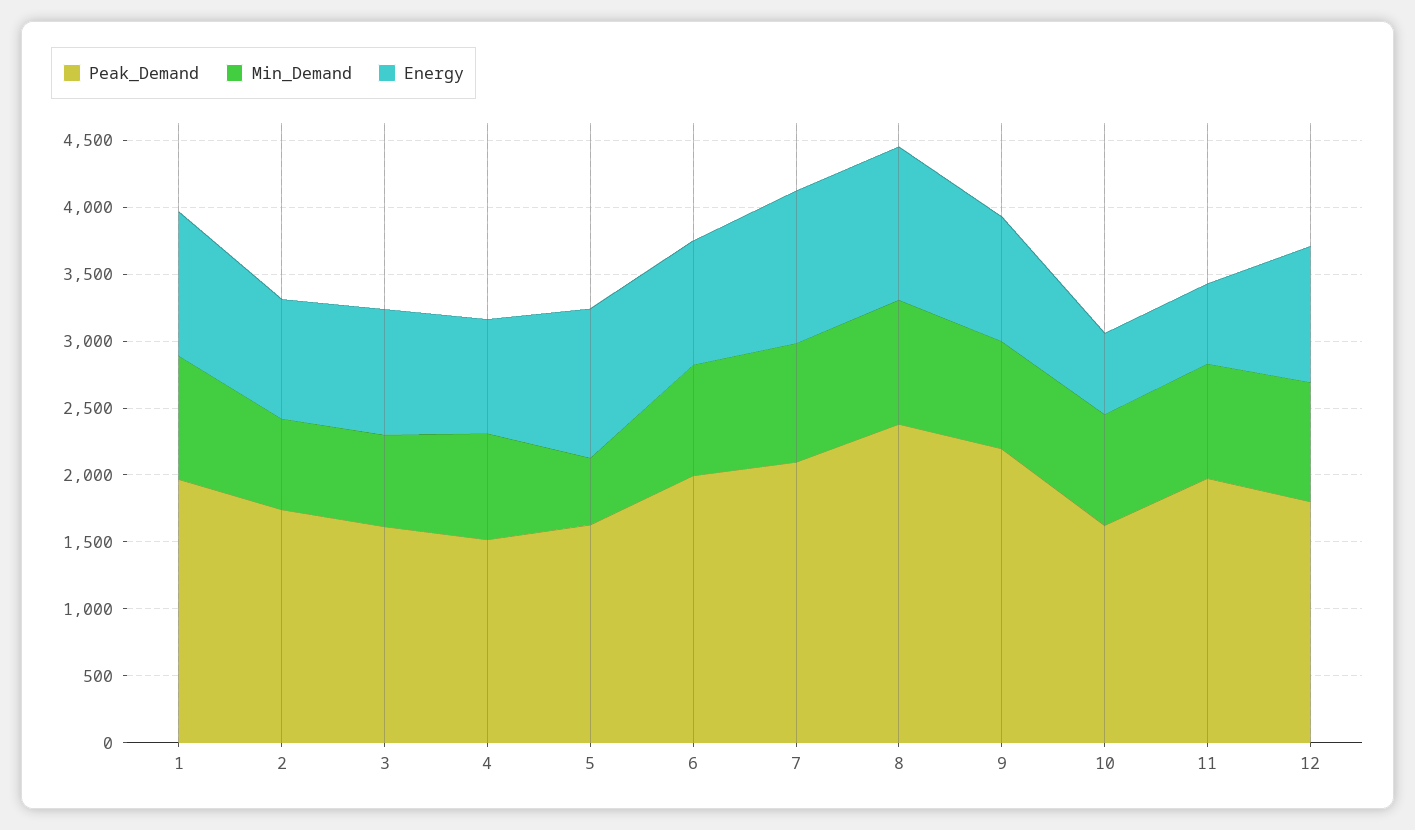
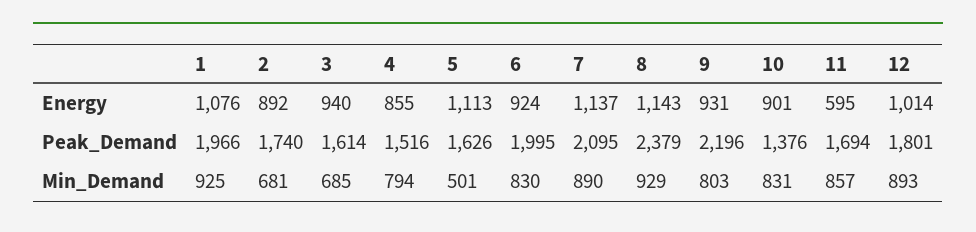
Peak_Demand, 10: 1600 -> 1376
Energy, 10: 600 -> 901
Peak_Demand, 11: 2000 -> 1694

